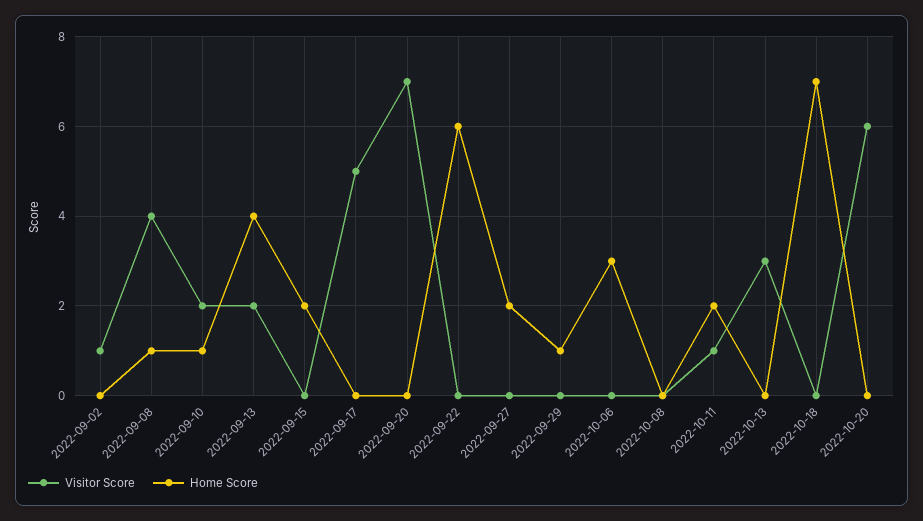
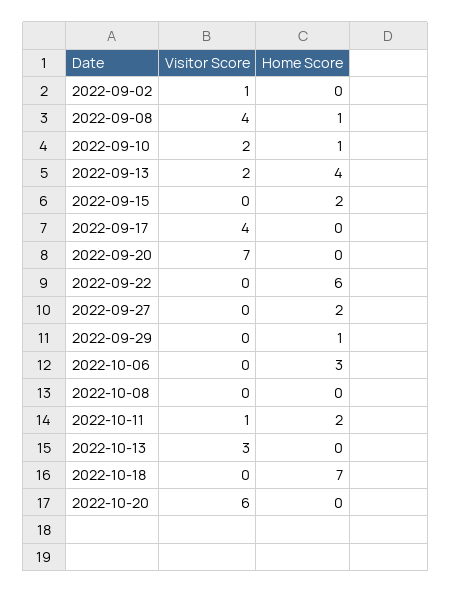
Visitor Score, 2022-09-17: 5 -> 4

